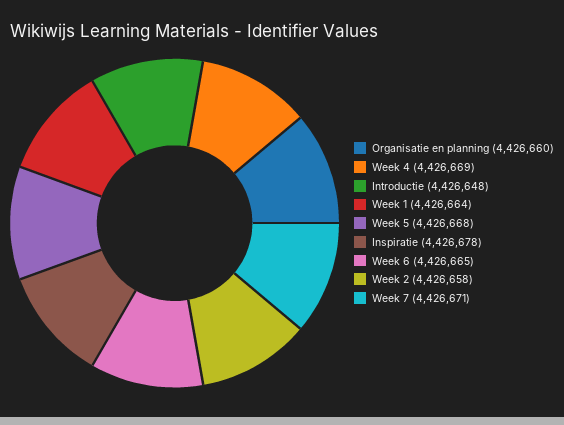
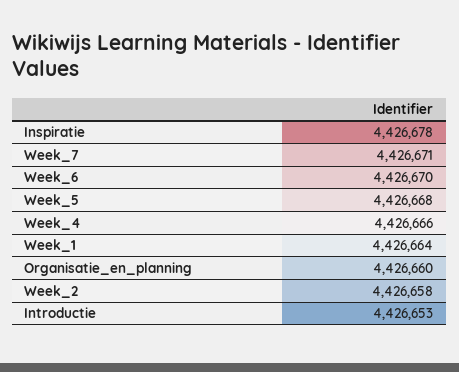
Week 4: 4426669 -> 4426666
Introductie: 4426648 -> 4426653
Week 6: 4426665 -> 4426670

